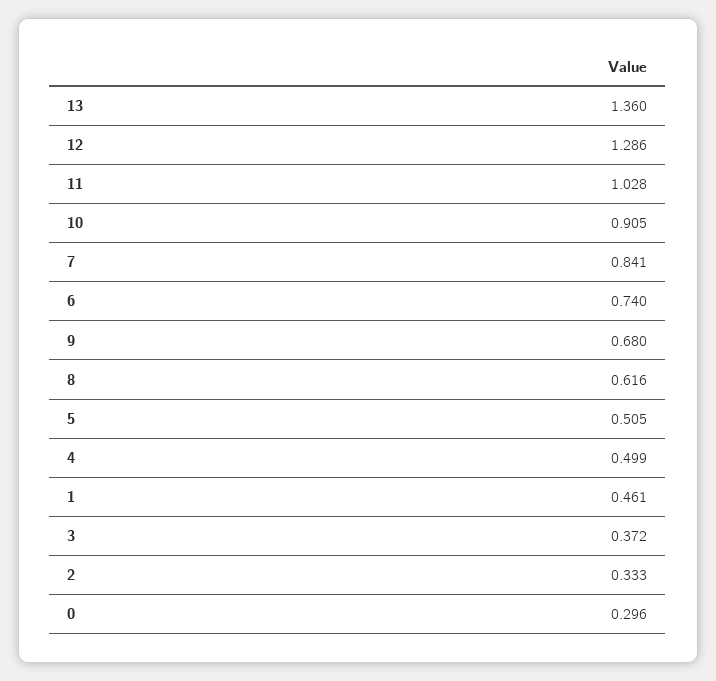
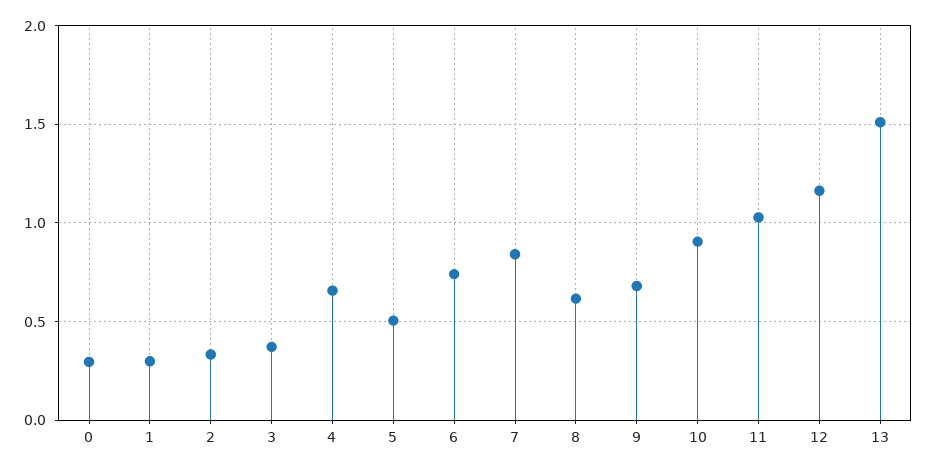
13: 1.36 -> 1.5
12: 1.286 -> 1.15
4: 0.499 -> 0.65
1: 0.461 -> 0.3

